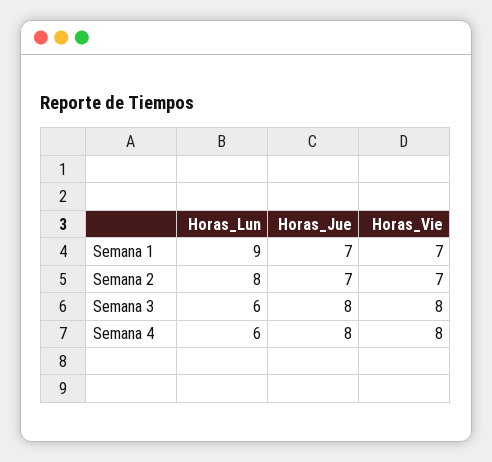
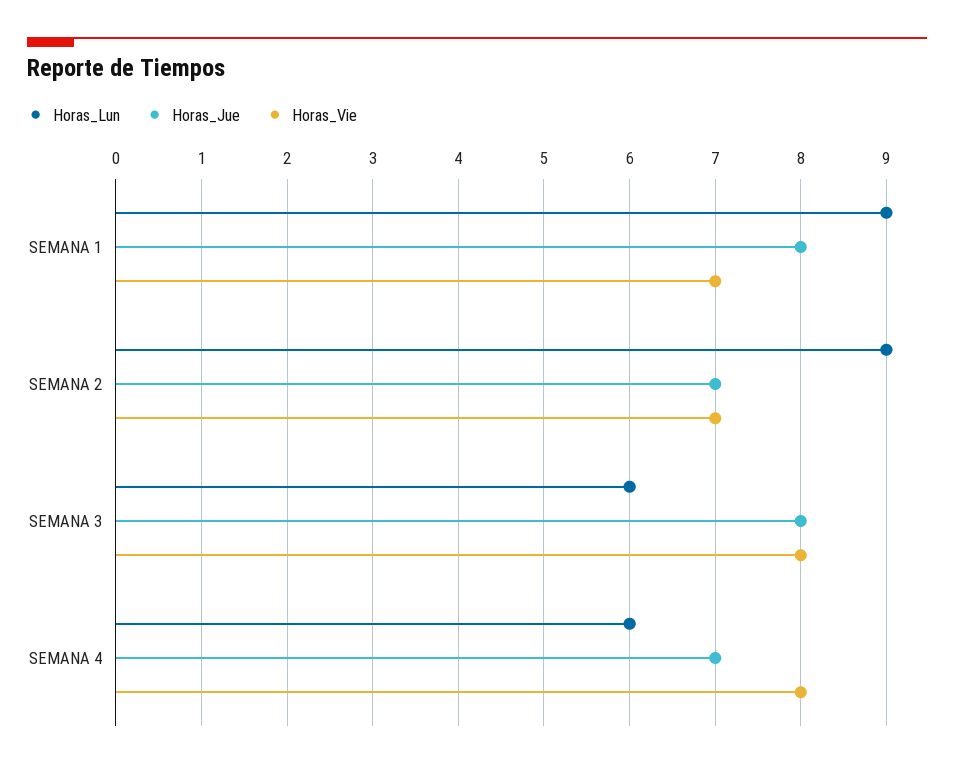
Horas_Jue, Semana 1: 7 -> 8
Horas_Lun, Semana 2: 8 -> 9
Horas_Jue, Semana 4: 8 -> 7

